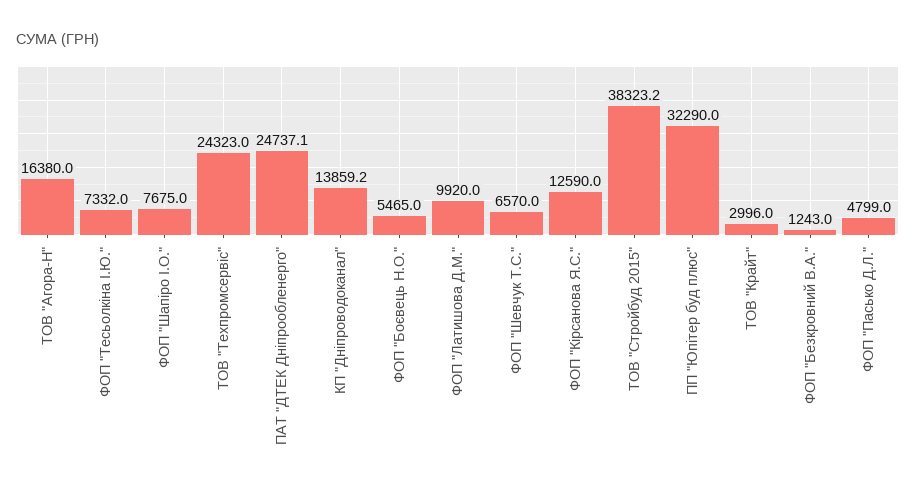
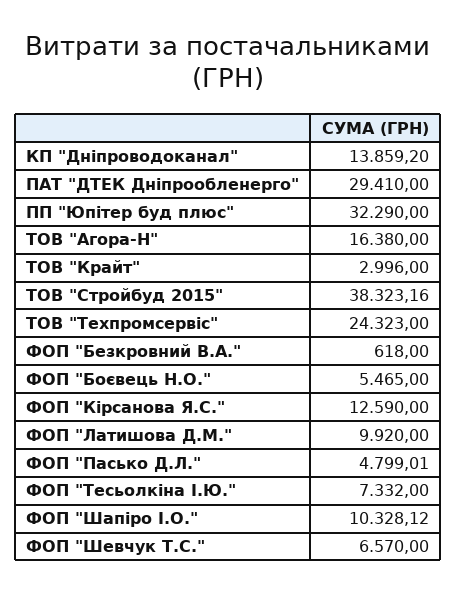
ФОП "Шапіро І.О.": 7675 -> 10328.12
ПАТ "ДТЕК Дніпрообленерго": 24737.1 -> 29410
ФОП "Безкровний В.А.": 1243 -> 618

